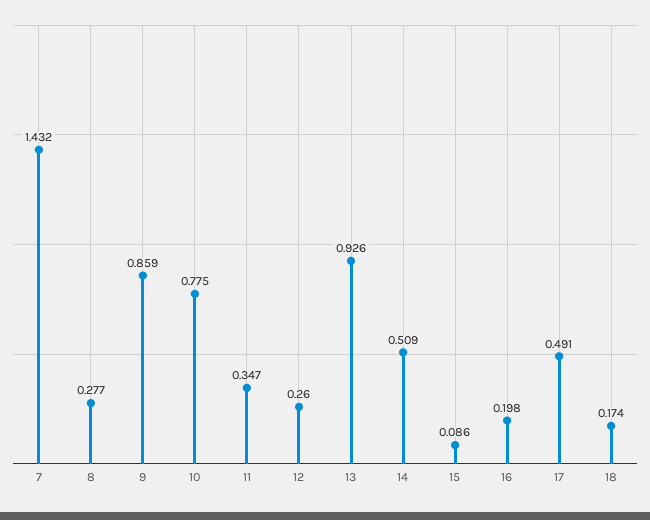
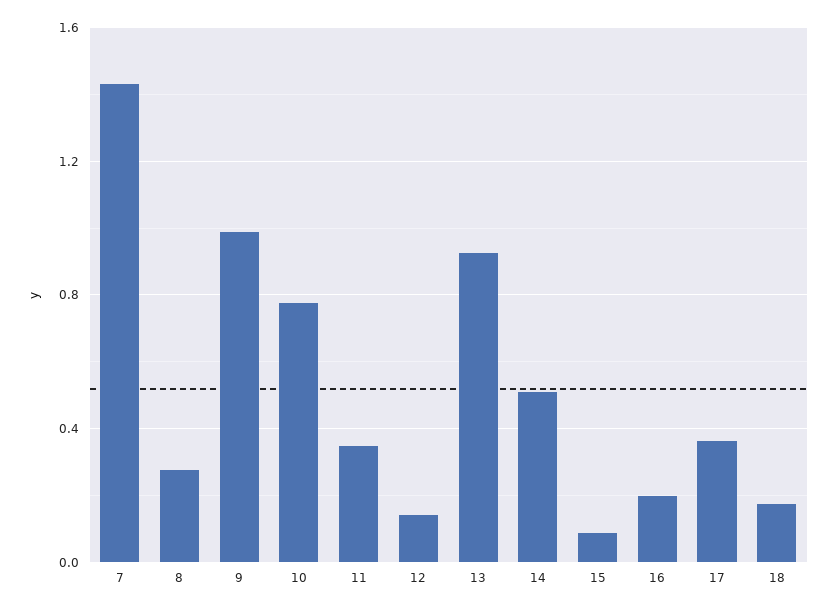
9: 0.859 -> 1
12: 0.26 -> 0.15
17: 0.491 -> 0.35

